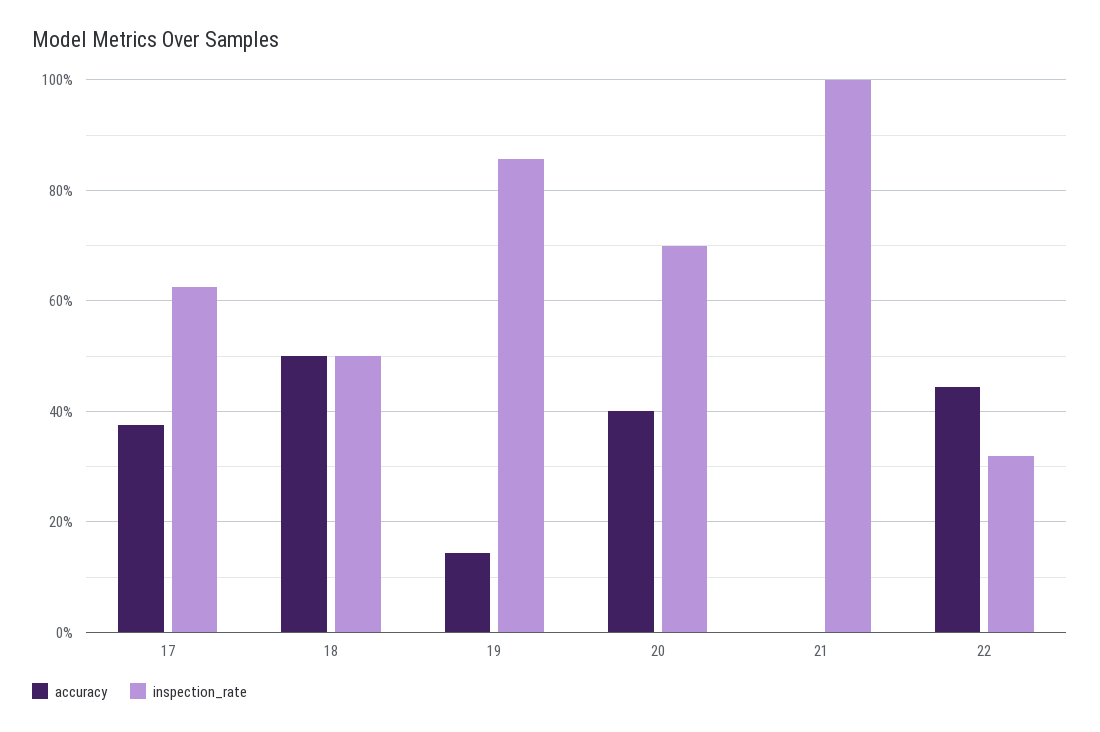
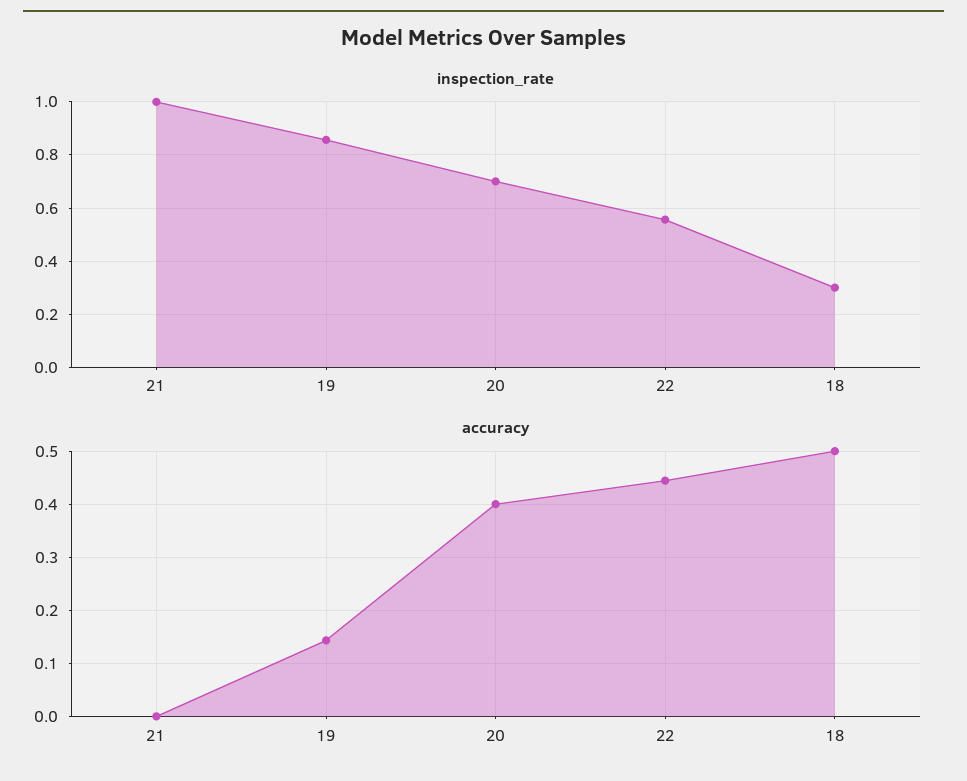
accuracy, 17: 0.38 -> none
inspection_rate, 17: 0.62 -> none
inspection_rate, 18: 0.5 -> 0.3
inspection_rate, 22: 0.32 -> 0.55

